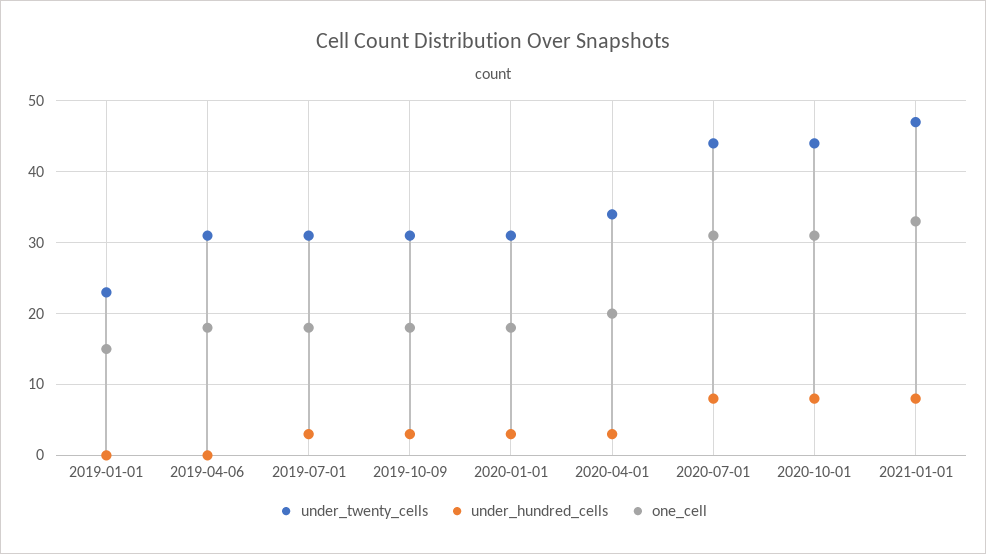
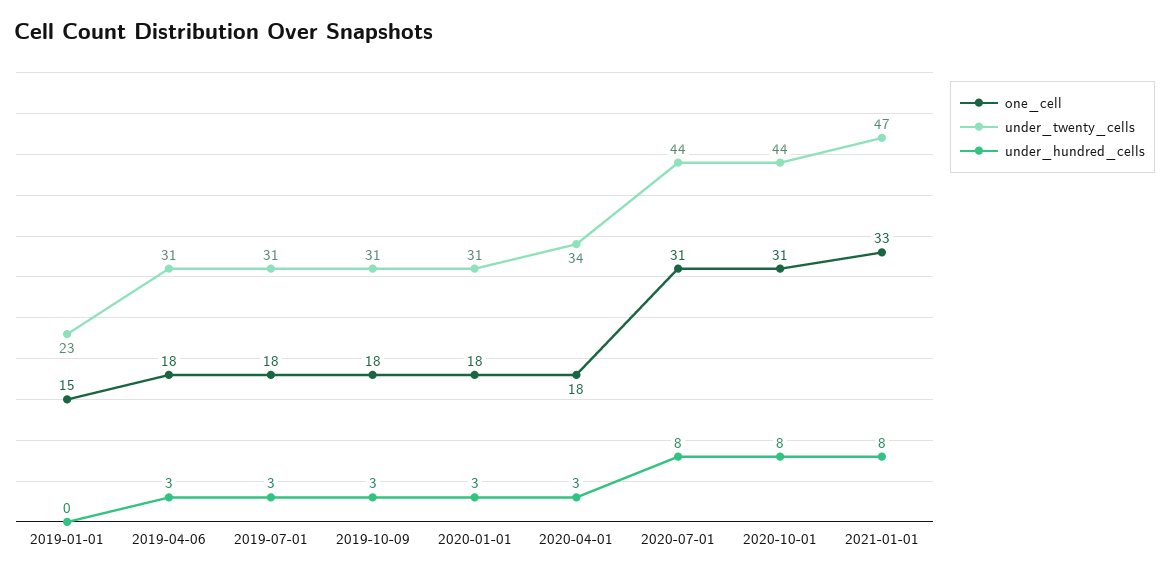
under_hundred_cells, 2019-04-06: 0 -> 3
one_cell, 2020-04-01: 20 -> 18

